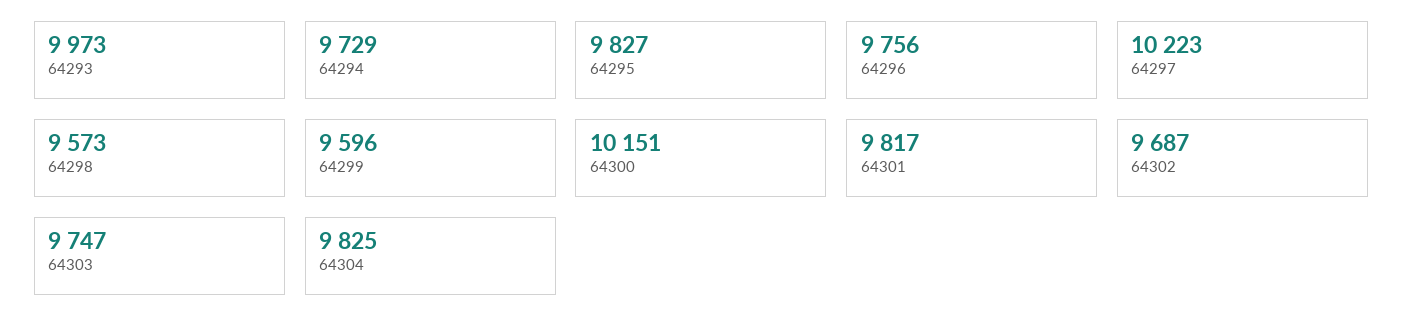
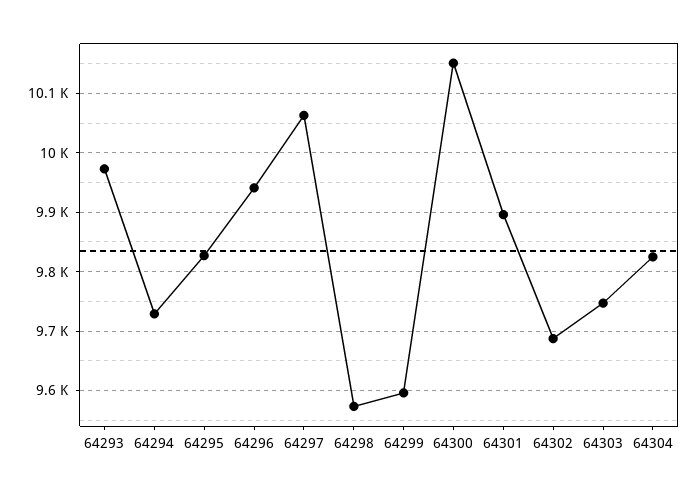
64296: 9756 -> 9940
64297: 10223 -> 10060
64301: 9817 -> 9900

